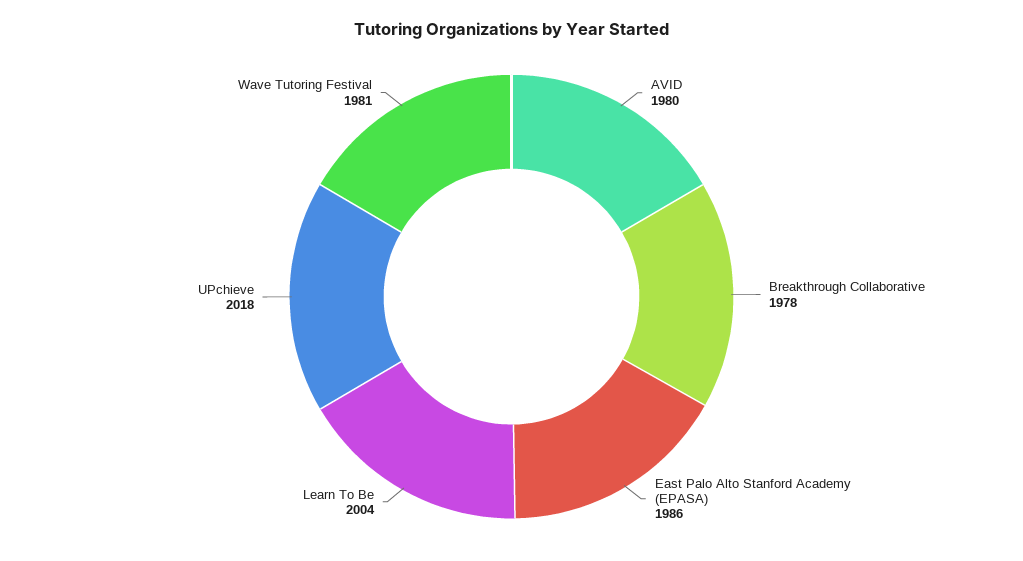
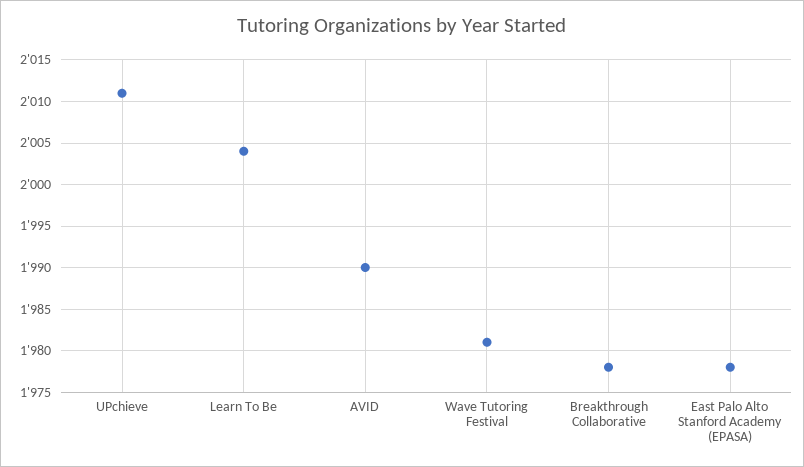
AVID: 1980 -> 1990
East Palo Alto Stanford Academy (EPASA): 1986 -> 1978
UPchieve: 2018 -> 2011

